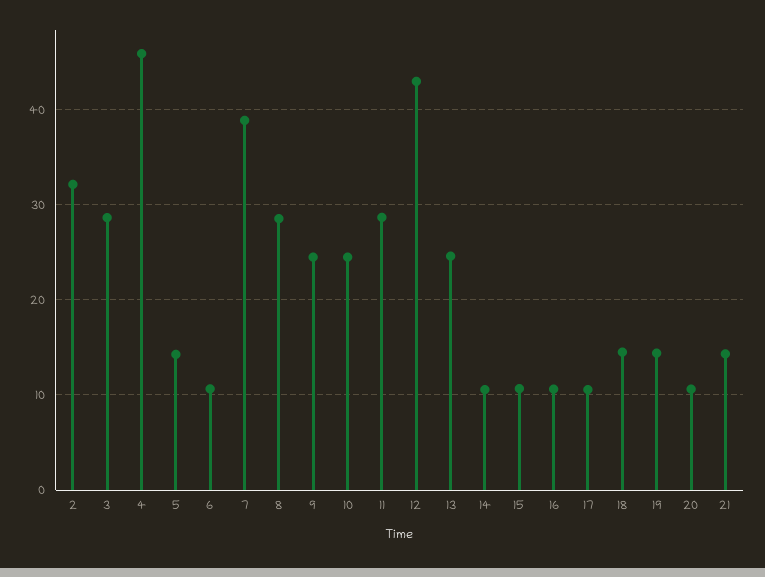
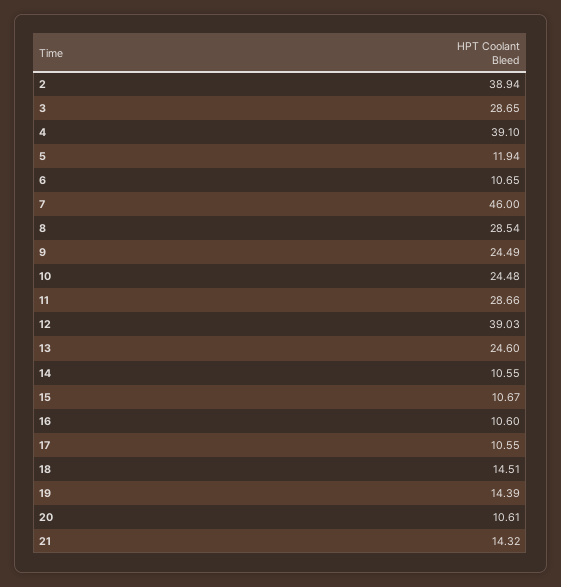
2: 32 -> 38.94
4: 46 -> 39.1
5: 14 -> 11.94
7: 39 -> 46
12: 43 -> 39.03

